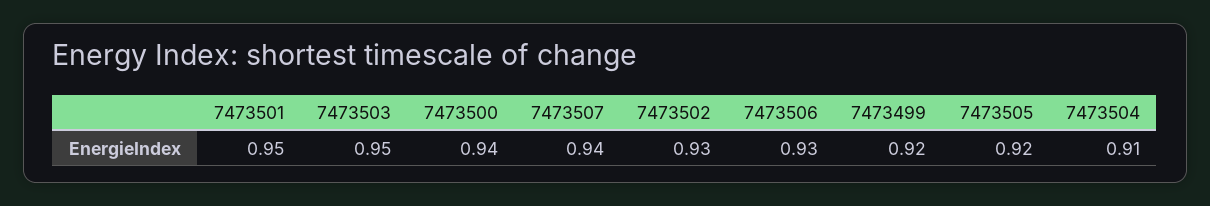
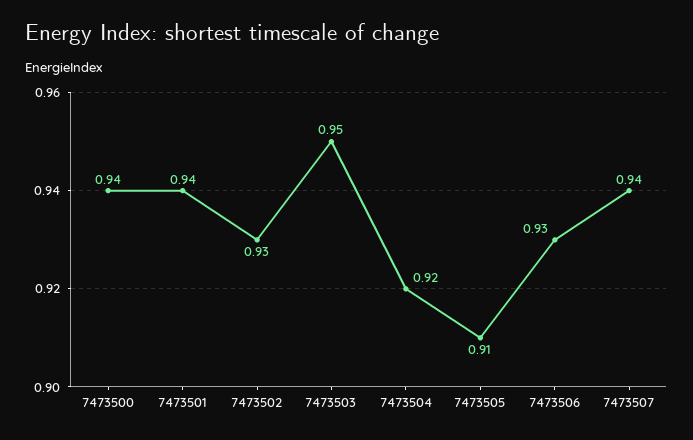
7473501: 0.95 -> 0.94
7473499: 0.92 -> none
7473505: 0.92 -> 0.91
7473504: 0.91 -> 0.92

